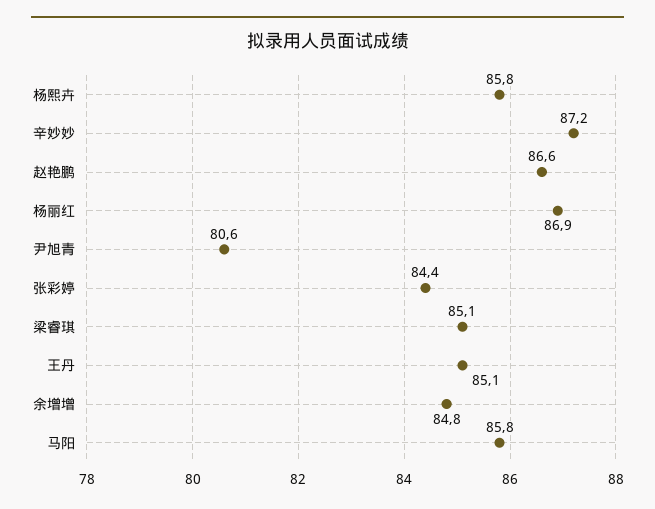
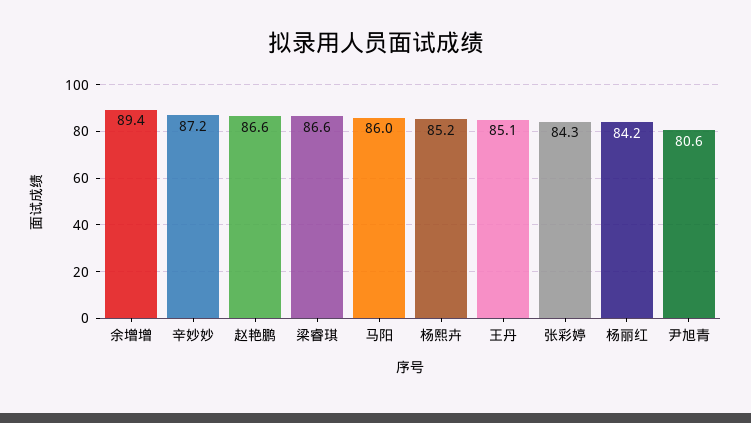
杨熙卉: 85.8 -> 85.2
杨丽红: 86.9 -> 84.2
张彩婷: 84.4 -> 84.3
梁睿琪: 85.1 -> 86.6
余增增: 84.8 -> 89.4
马阳: 85.8 -> 86

